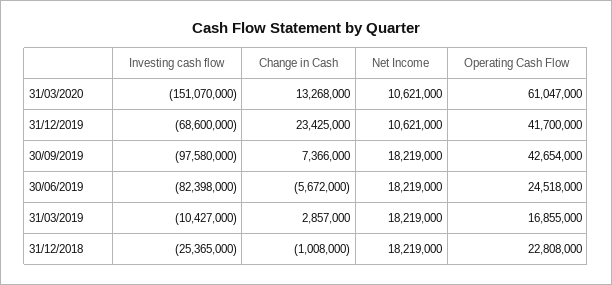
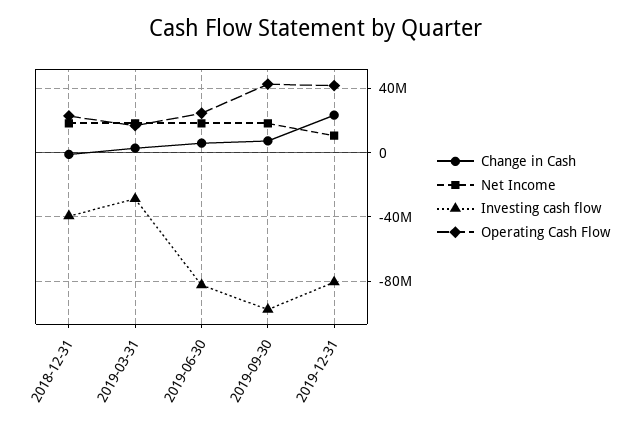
Investing cash flow, 31/03/2020: -151070000 -> none
Change in Cash, 31/03/2020: 13268000 -> none
Net Income, 31/03/2020: 10621000 -> none
Operating Cash Flow, 31/03/2020: 61047000 -> none
Investing cash flow, 31/12/2019: -68600000 -> -80000000
Change in Cash, 30/06/2019: -5672000 -> 5000000
Investing cash flow, 31/03/2019: -10427000 -> -30000000
Investing cash flow, 31/12/2018: -25365000 -> -40000000

